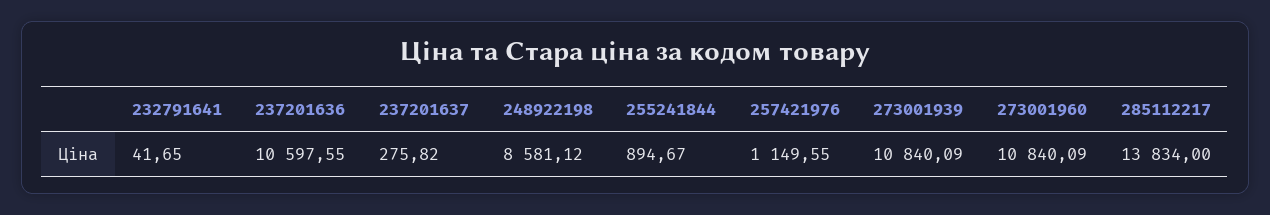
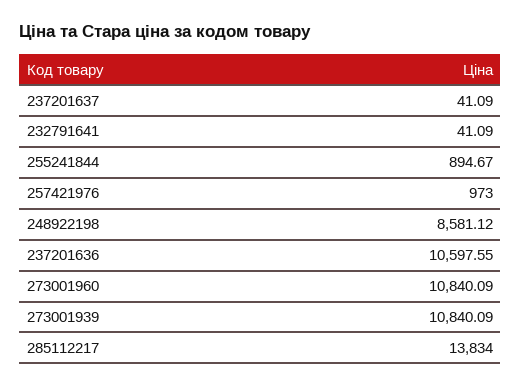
232791641: 41.65 -> 41.09
237201637: 275.82 -> 41.09
257421976: 1149.55 -> 973

